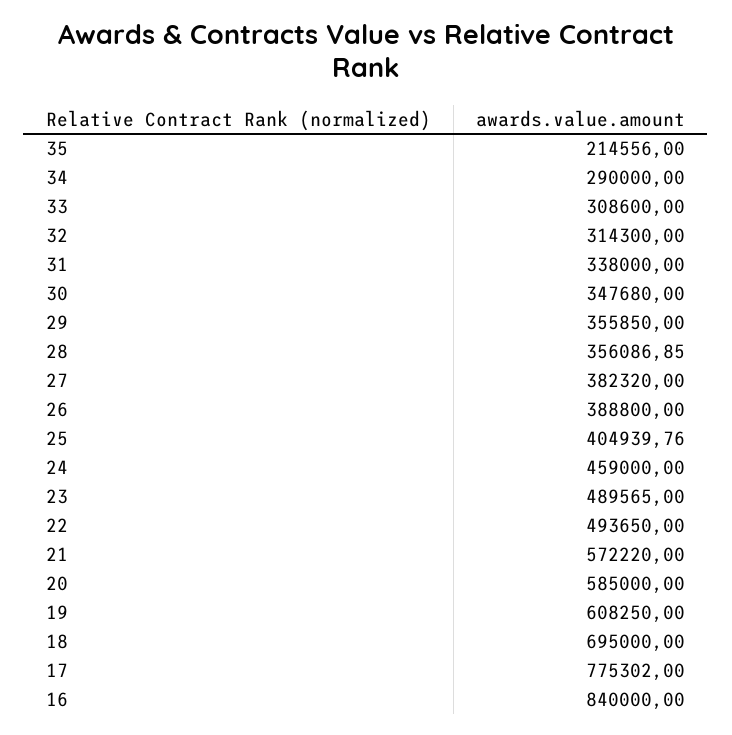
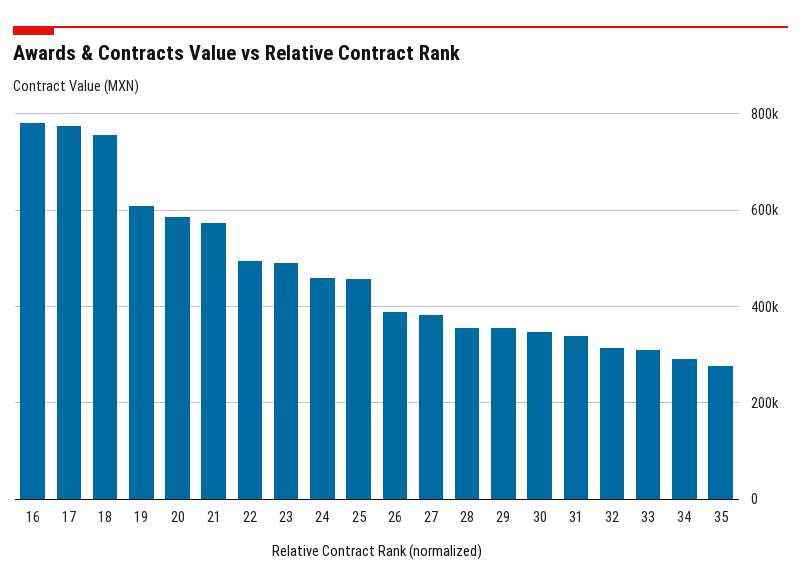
35: 214556 -> 280000
25: 404939.76 -> 460000
18: 695000 -> 760000
16: 840000 -> 780000

